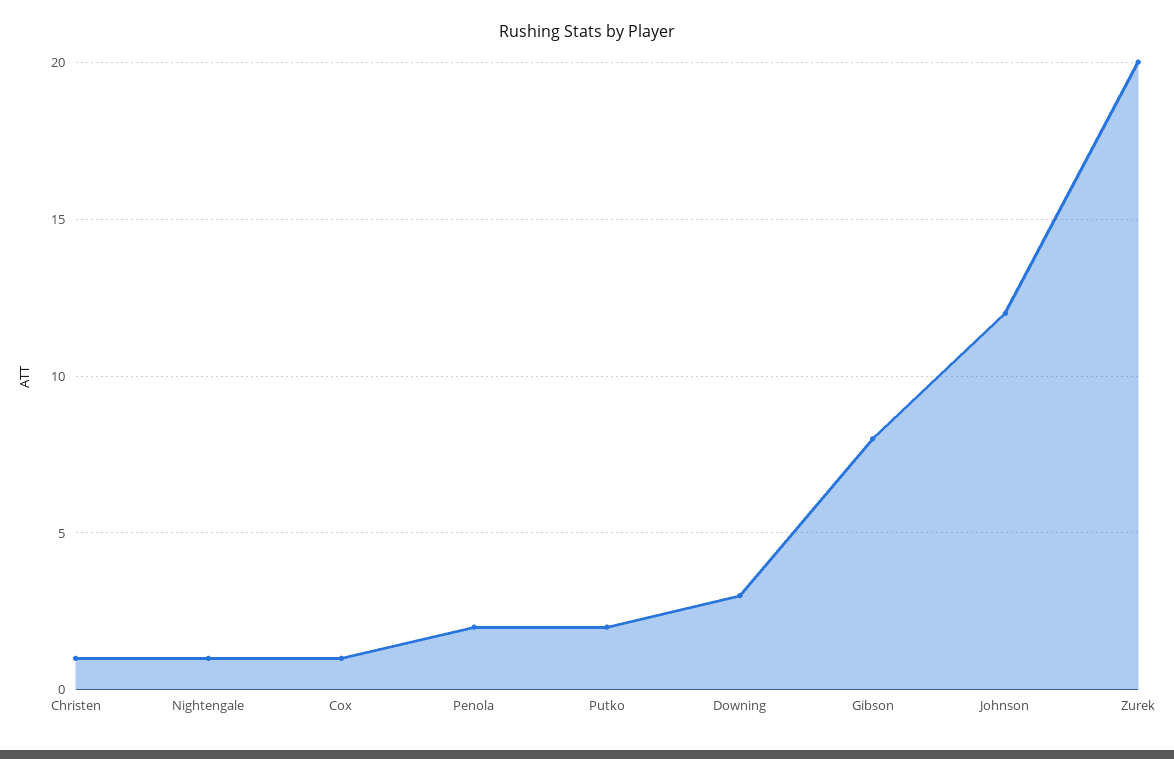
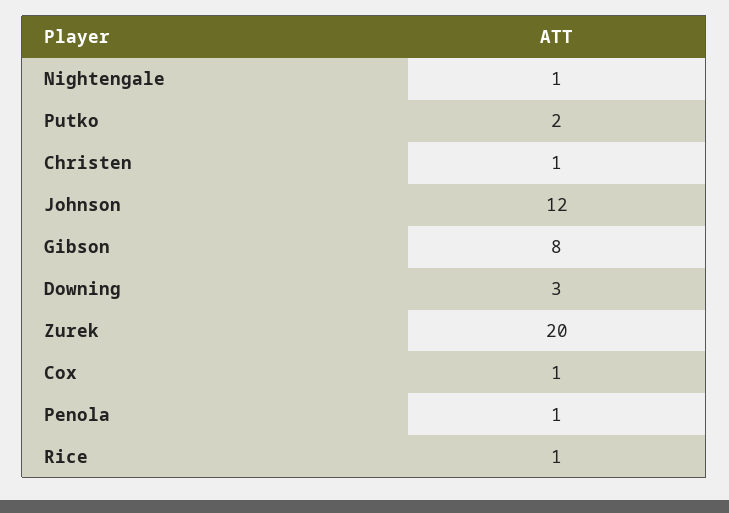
Penola: 2 -> 1
Rice: none -> 1

